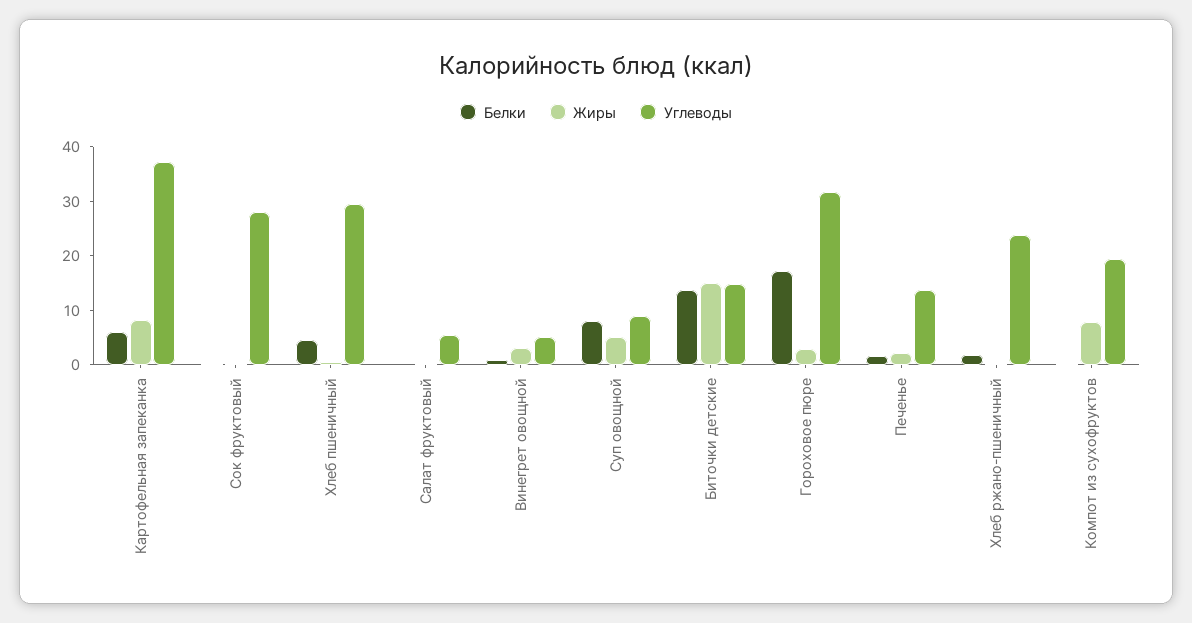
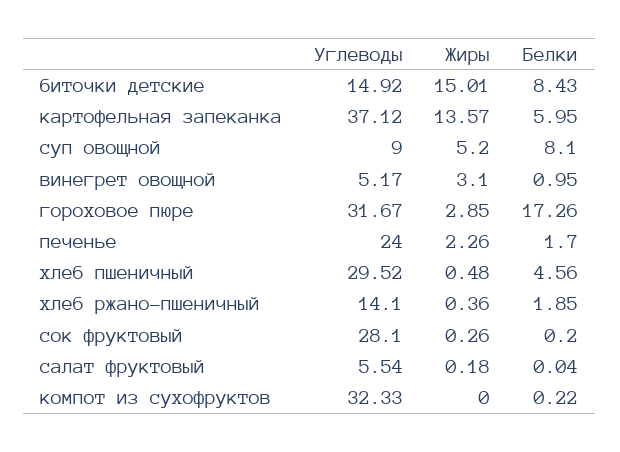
Жиры, Картофельная запеканка: 8 -> 13.57
Белки, Биточки детские: 14 -> 8.43
Углеводы, Печенье: 14 -> 24
Углеводы, Хлеб ржано-пшеничный: 24 -> 14.1
Жиры, Компот из сухофруктов: 8 -> 0
Углеводы, Компот из сухофруктов: 20 -> 32.33

